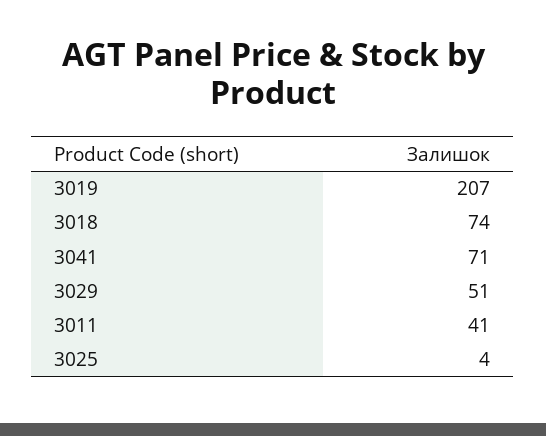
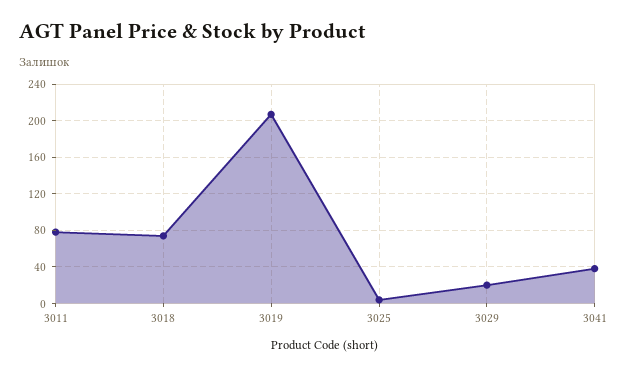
3041: 71 -> 40
3029: 51 -> 20
3011: 41 -> 80

